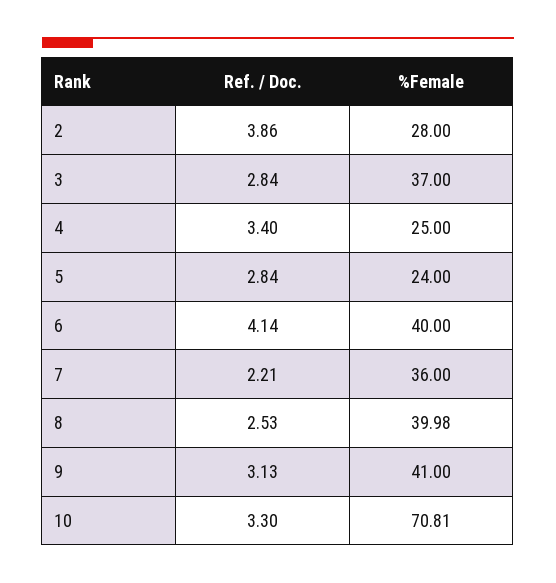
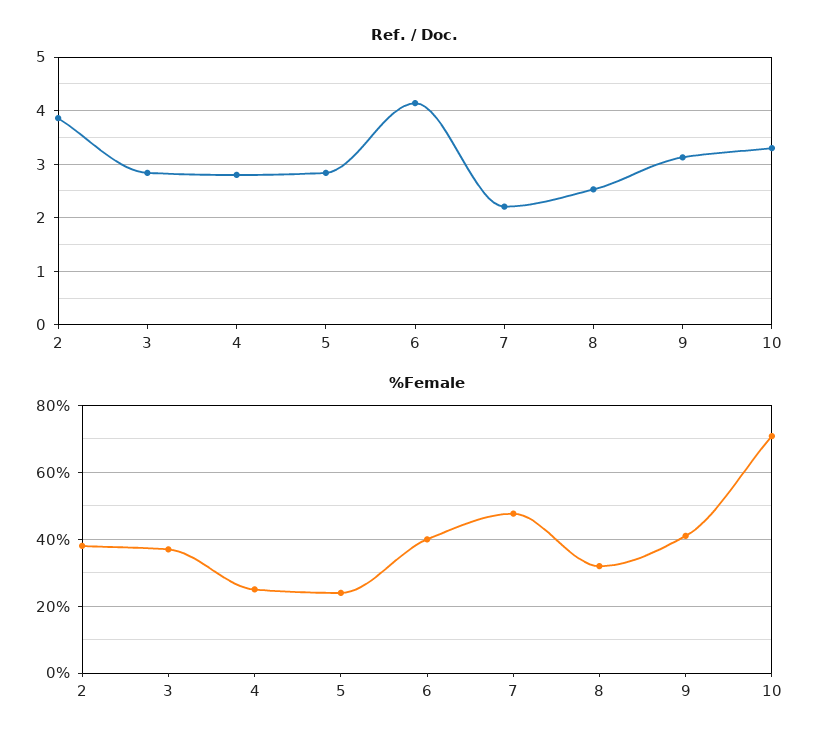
%Female, 2: 28 -> 38
Ref. / Doc., 4: 3.4 -> 2.8
%Female, 7: 36 -> 48
%Female, 8: 39.98 -> 32

